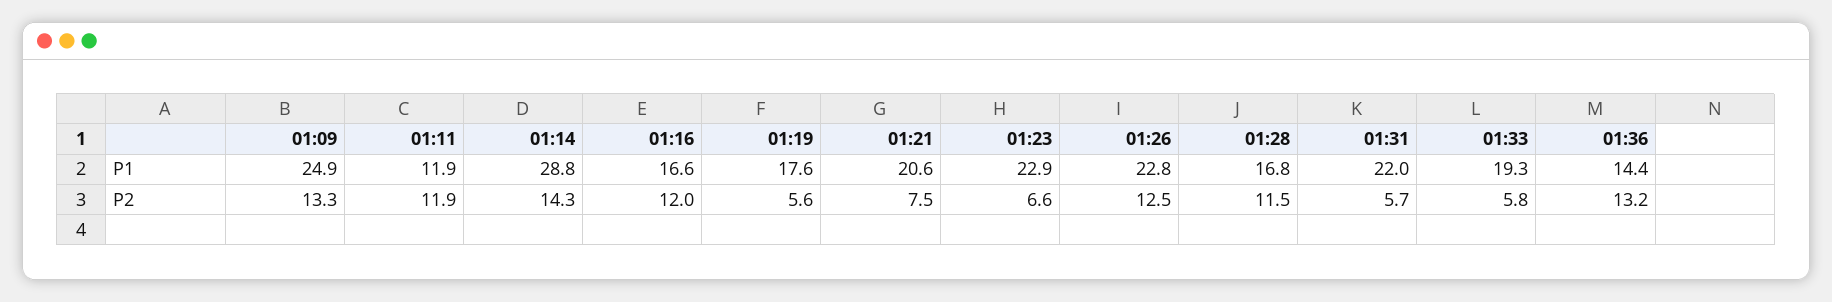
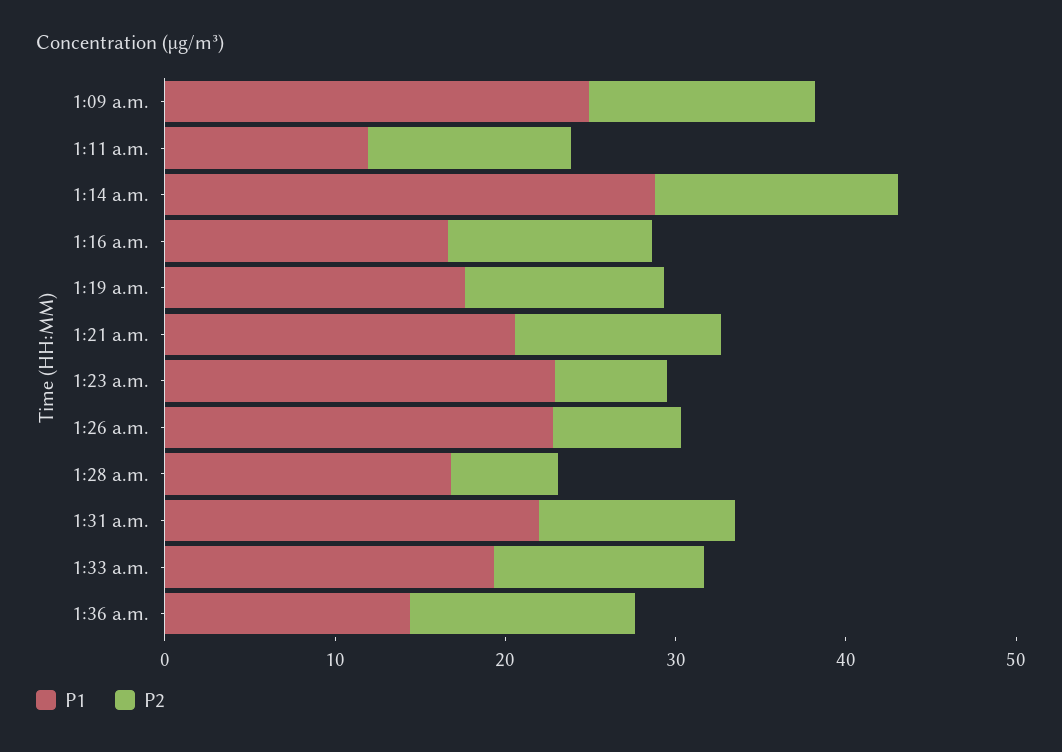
P2, 01:19: 5.6 -> 12
P2, 01:21: 7.5 -> 12
P2, 01:26: 12.5 -> 8
P2, 01:28: 11.5 -> 6
P2, 01:31: 5.7 -> 12
P2, 01:33: 5.8 -> 12

